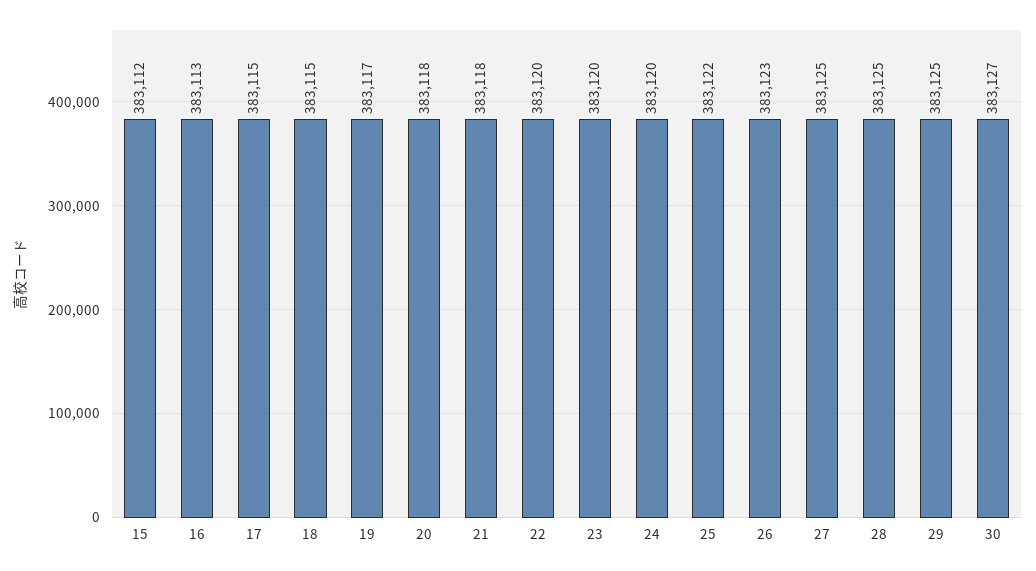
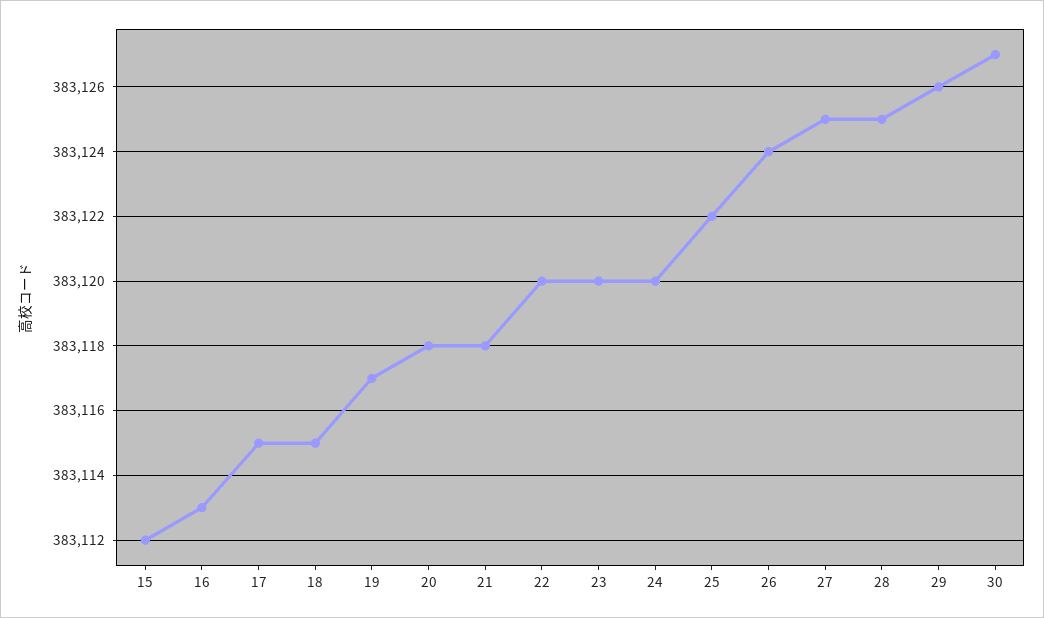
26: 383123 -> 383124
29: 383125 -> 383126

